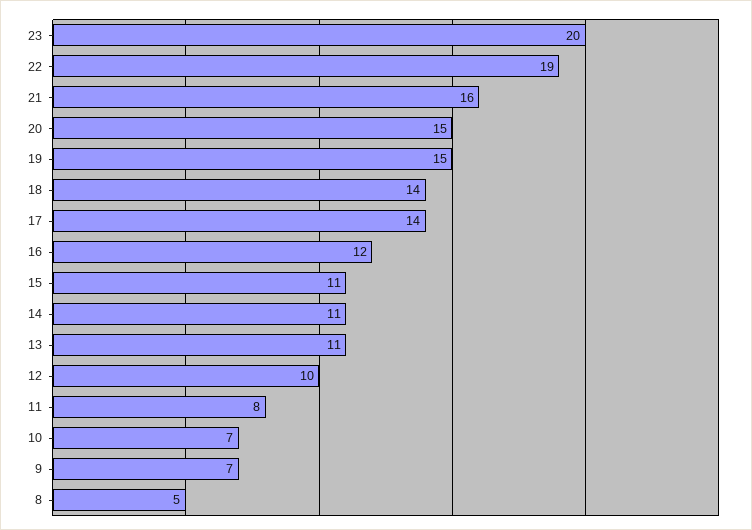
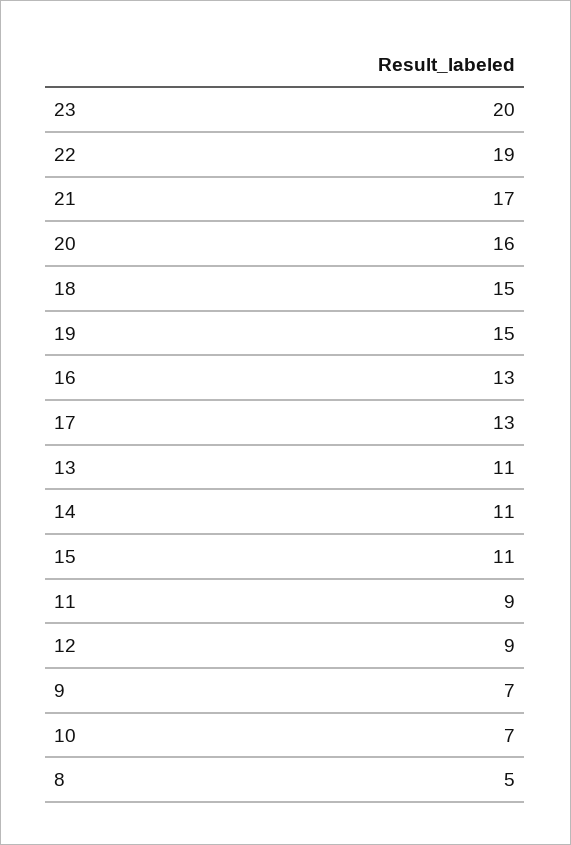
21: 16 -> 17
20: 15 -> 16
18: 14 -> 15
17: 14 -> 13
16: 12 -> 13
12: 10 -> 9
11: 8 -> 9

